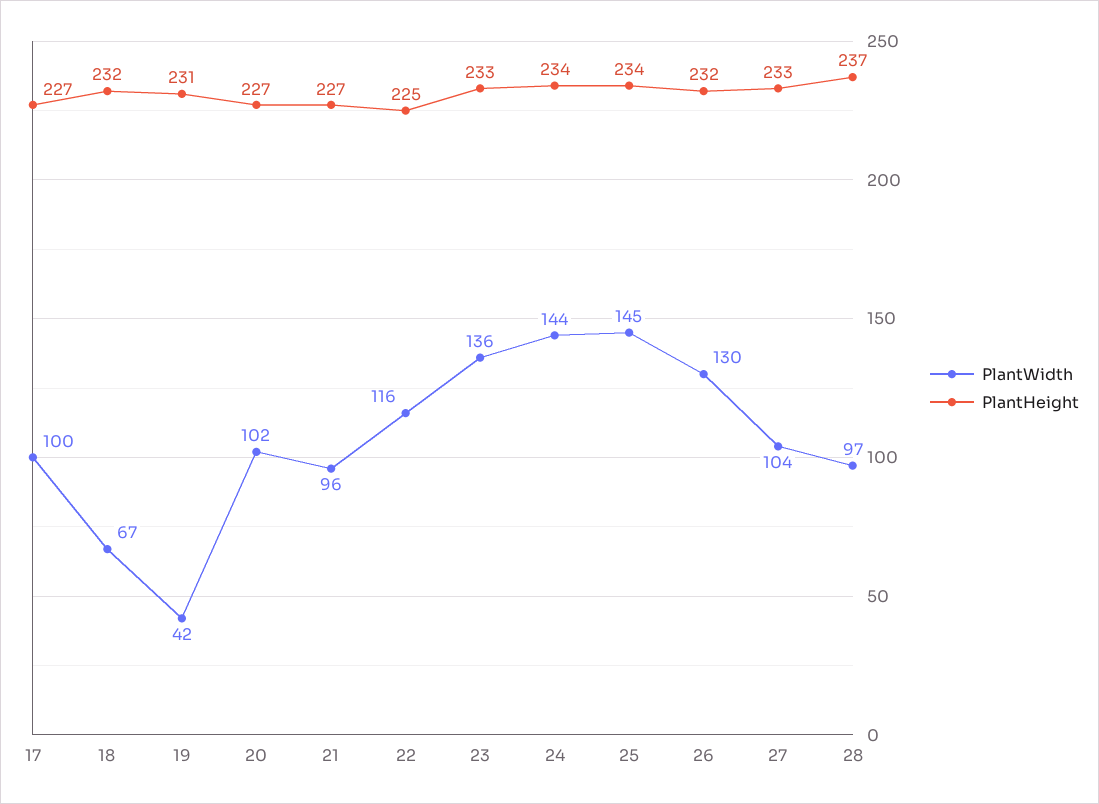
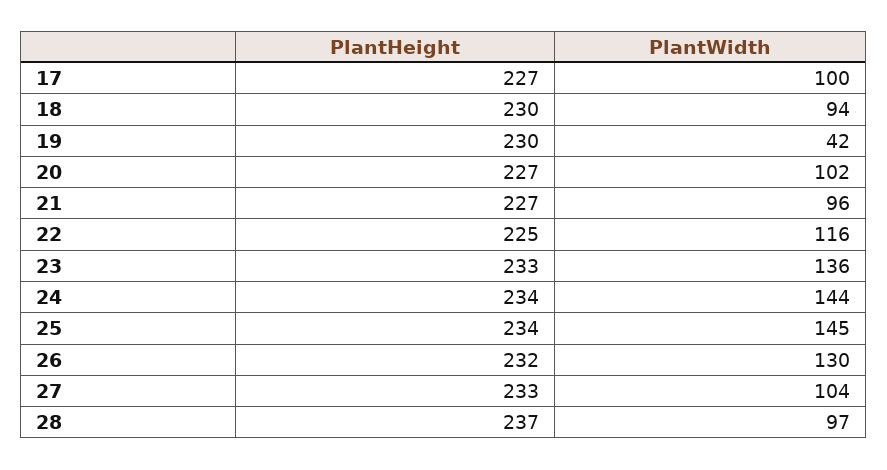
PlantWidth, 18: 67 -> 94
PlantHeight, 18: 232 -> 230
PlantHeight, 19: 231 -> 230

